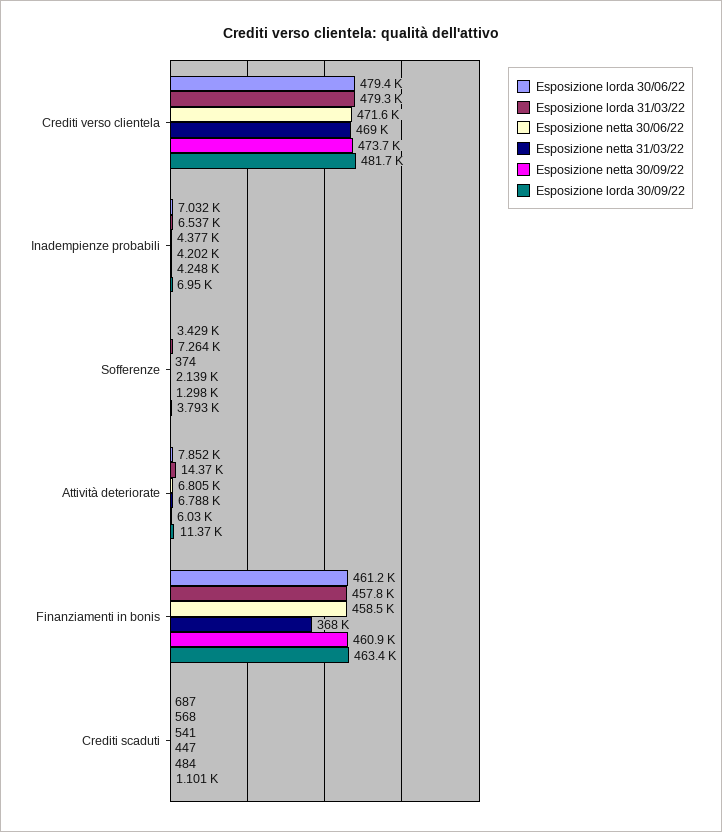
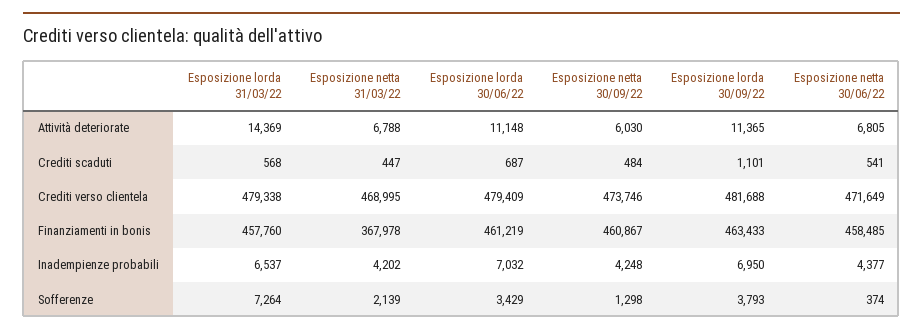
Esposizione lorda 30/06/22, Attività deteriorate: 7852 -> 11148

